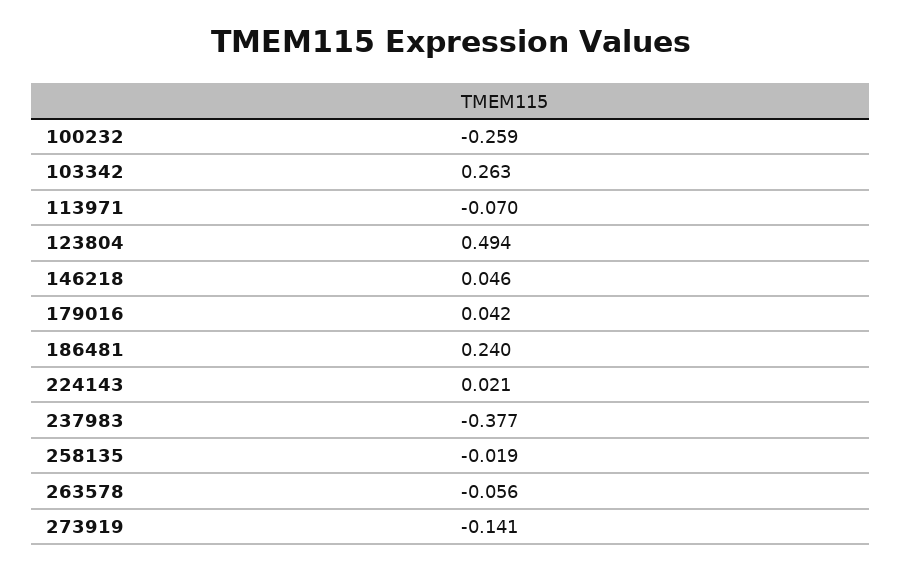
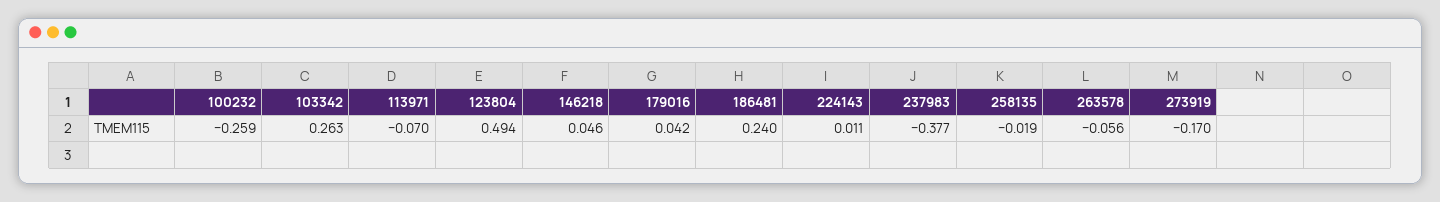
224143: 0.021 -> 0.011
273919: -0.141 -> -0.17

